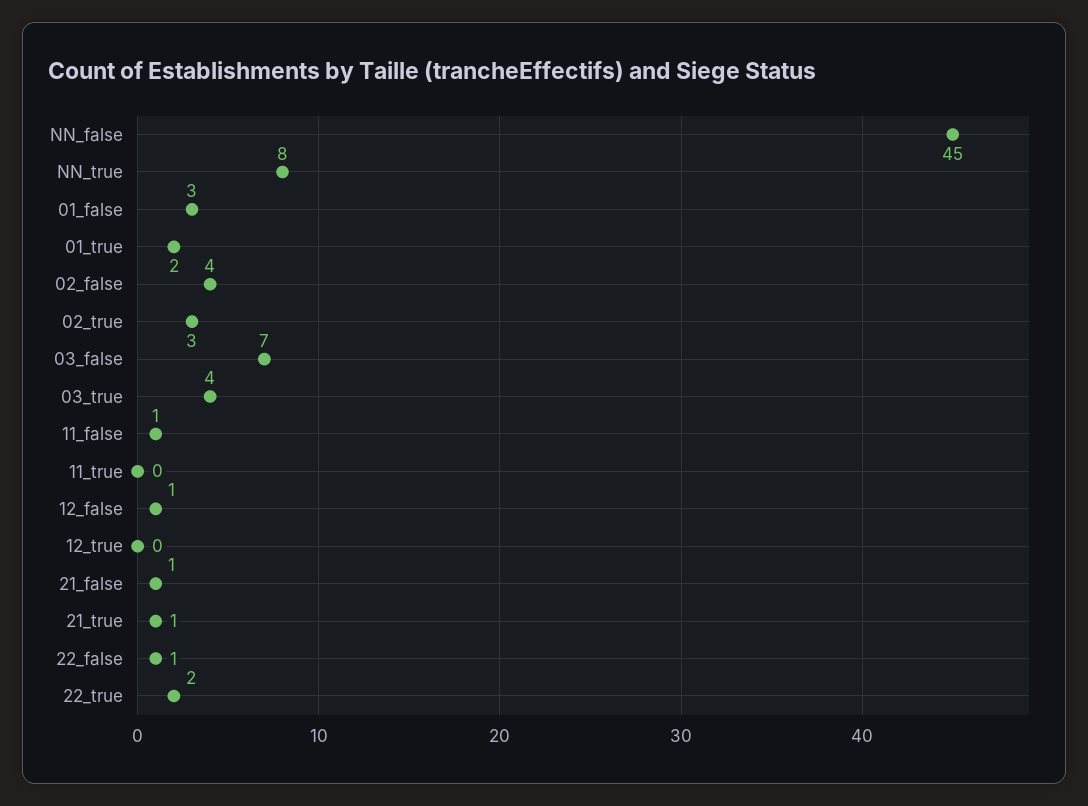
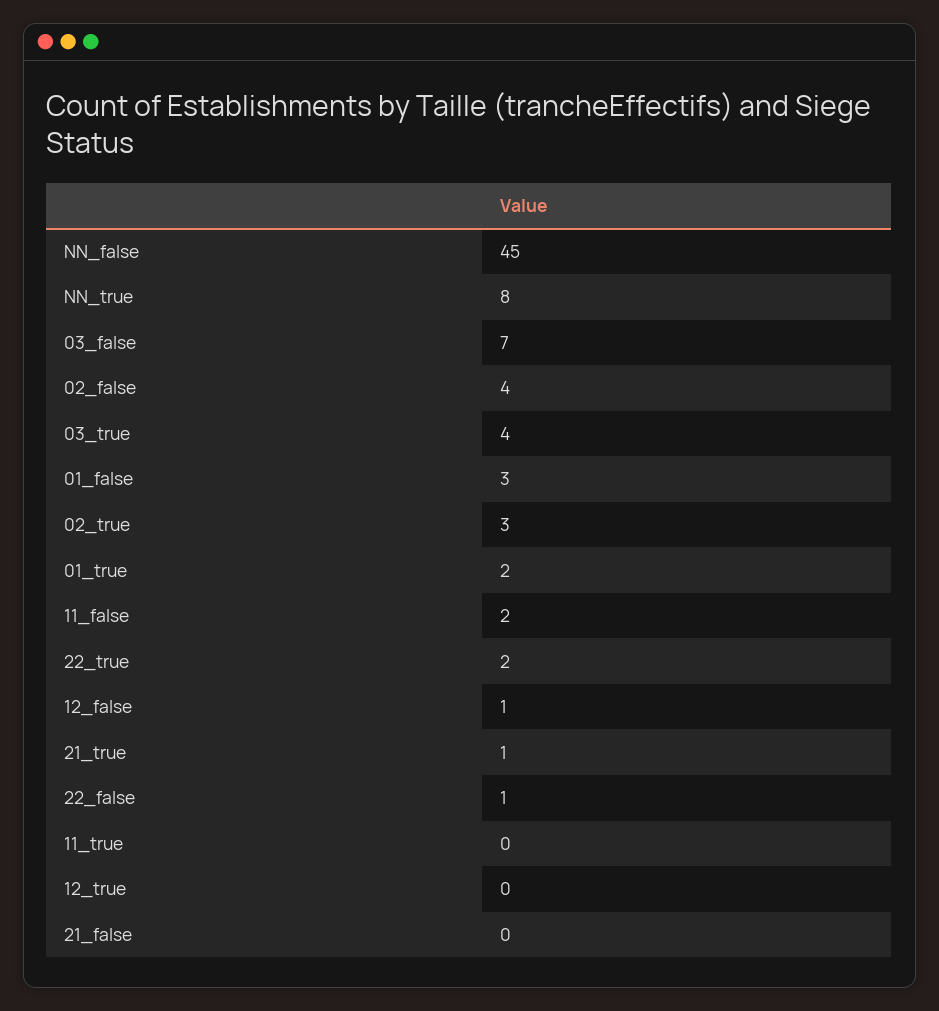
11_false: 1 -> 2
21_false: 1 -> 0

